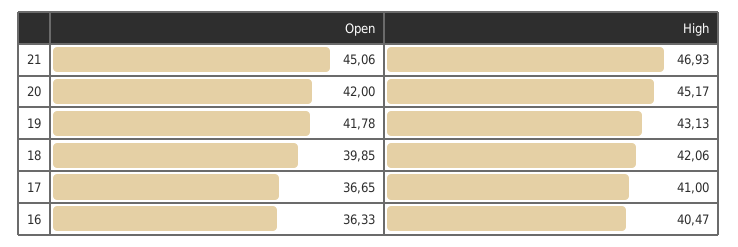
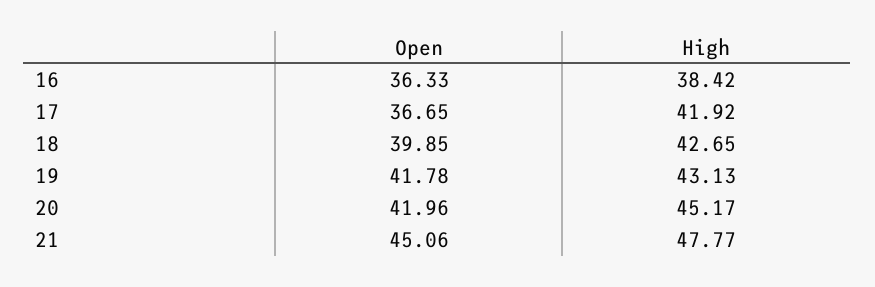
High, 21: 46.93 -> 47.77
Open, 20: 42 -> 41.96
High, 18: 42.06 -> 42.65
High, 17: 41 -> 41.92
High, 16: 40.47 -> 38.42

